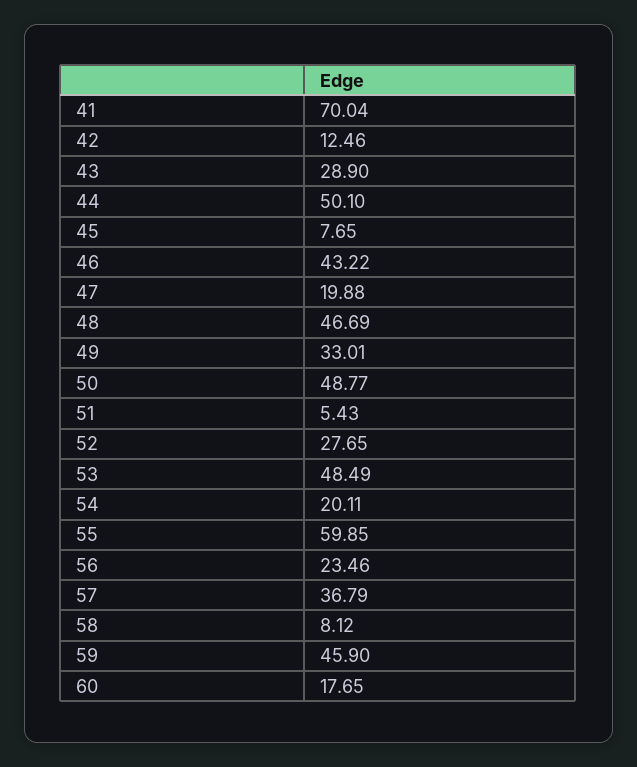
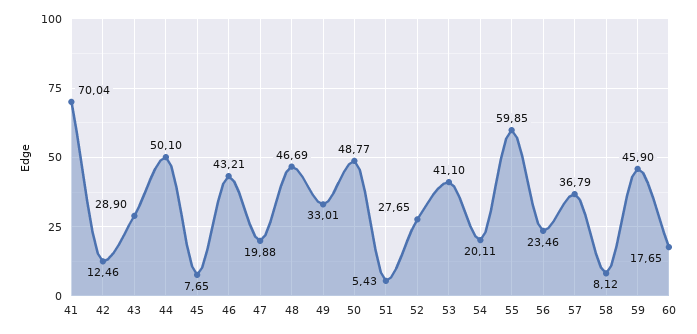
46: 43.22 -> 43.21
53: 48.49 -> 41.1

